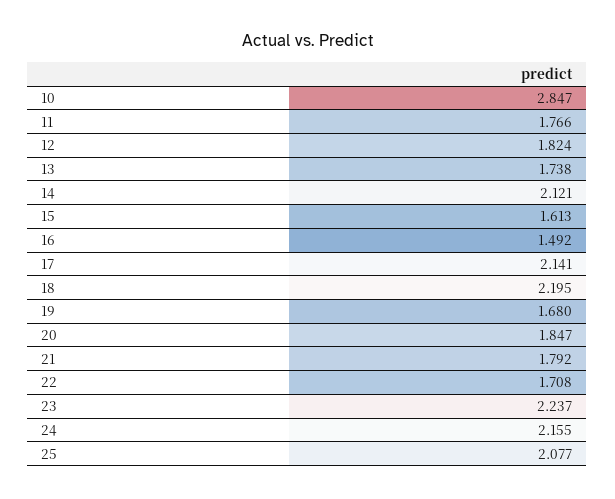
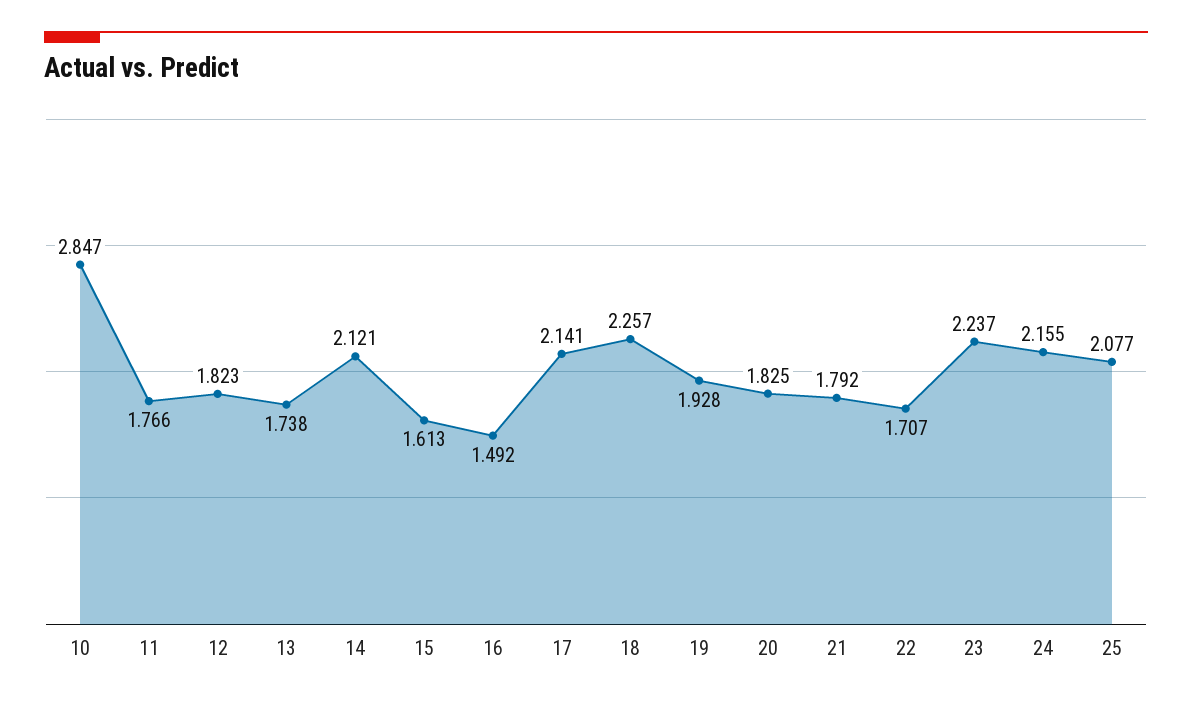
12: 1.824 -> 1.823
18: 2.195 -> 2.257
19: 1.68 -> 1.928
20: 1.847 -> 1.825
22: 1.708 -> 1.707

